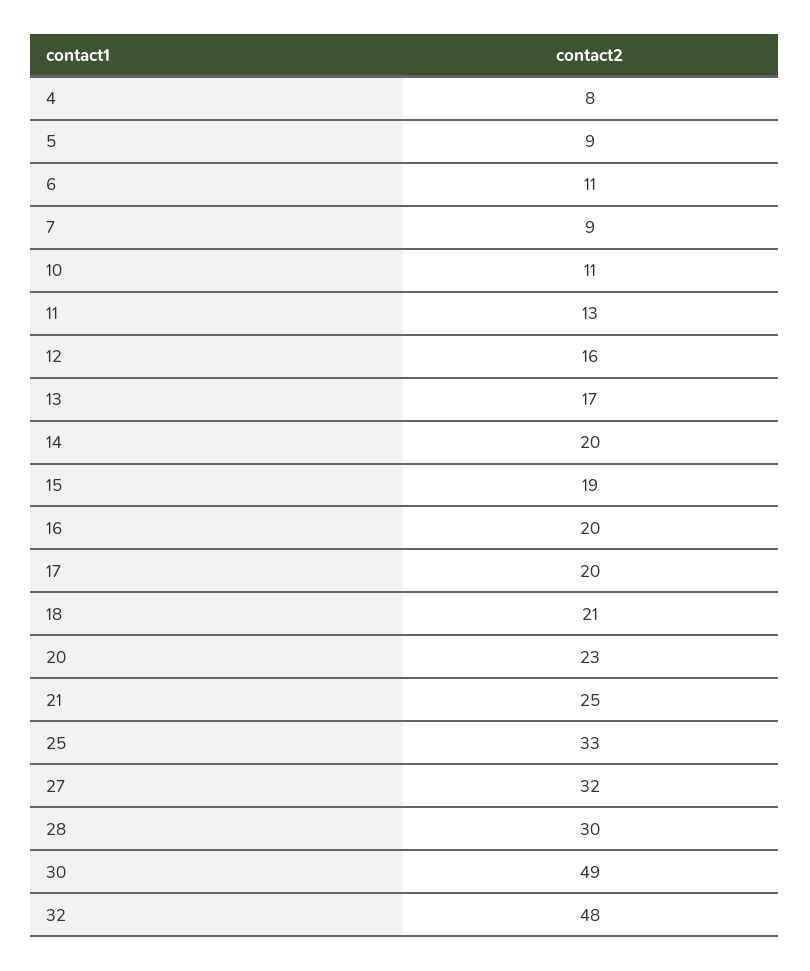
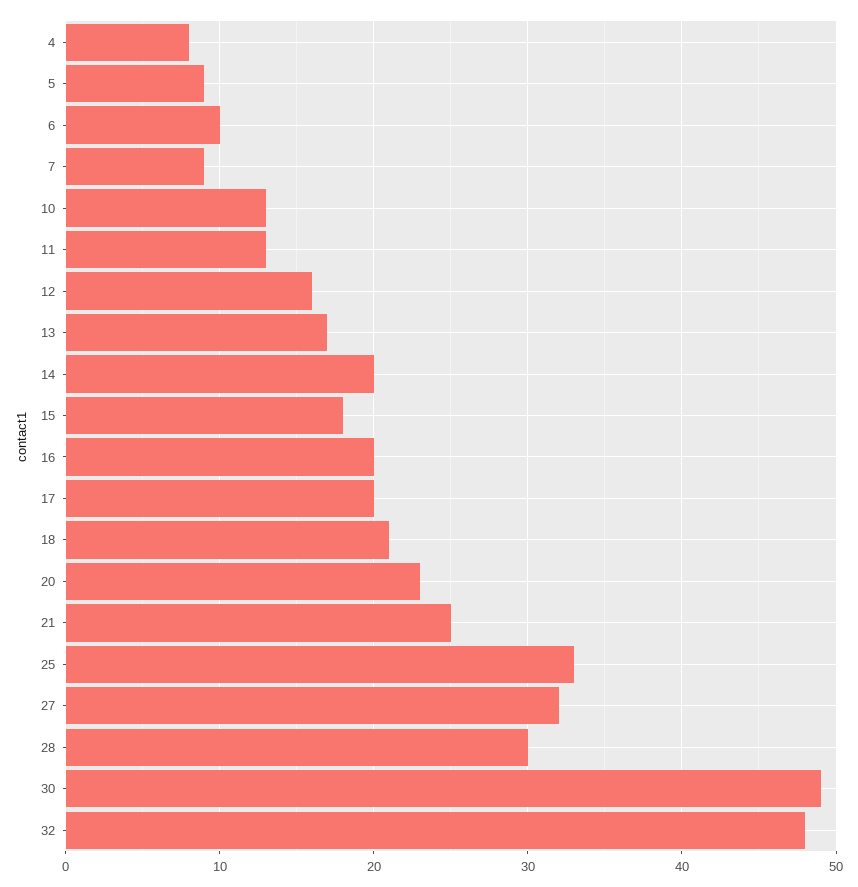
6: 11 -> 10
10: 11 -> 13
15: 19 -> 18

